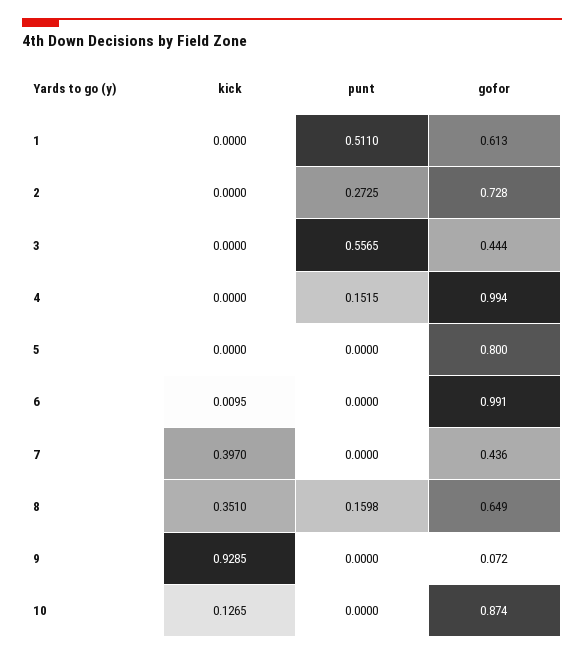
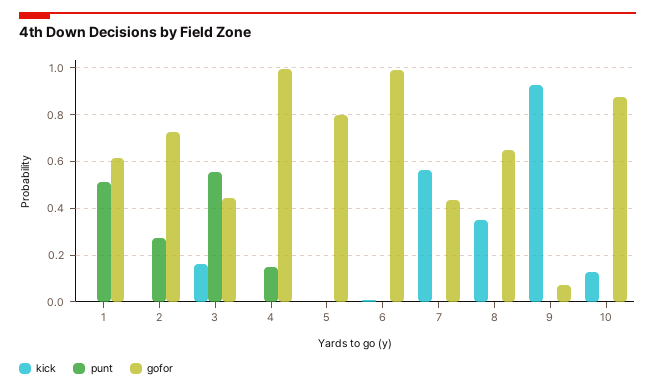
kick, 3: 0 -> 0.15
kick, 7: 0.397 -> 0.55
punt, 8: 0.1598 -> 0

